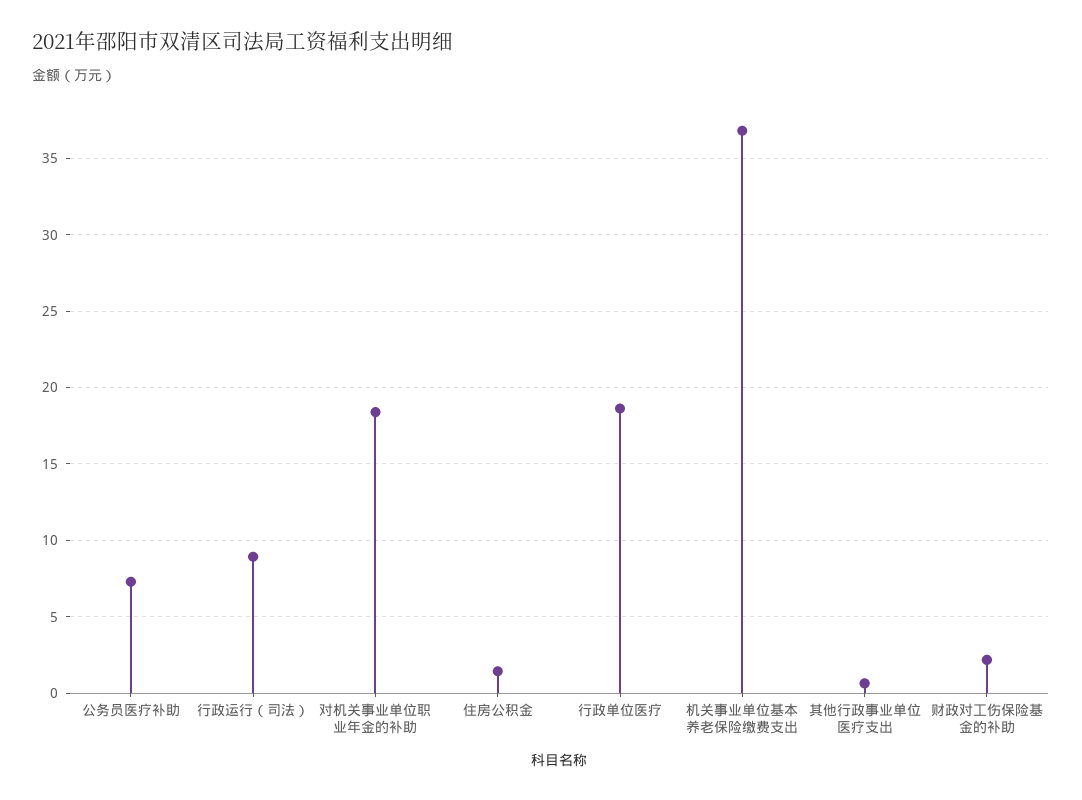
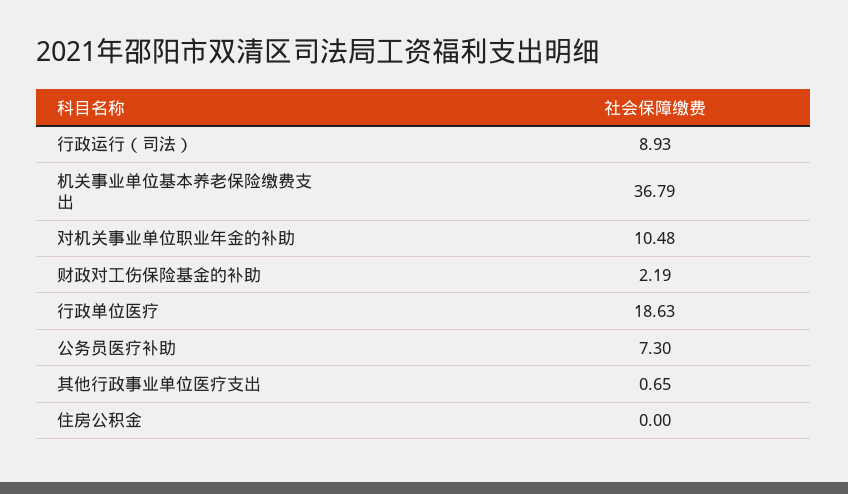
对机关事业单位职业年金的补助: 18.5 -> 10.48
住房公积金: 1.5 -> 0

